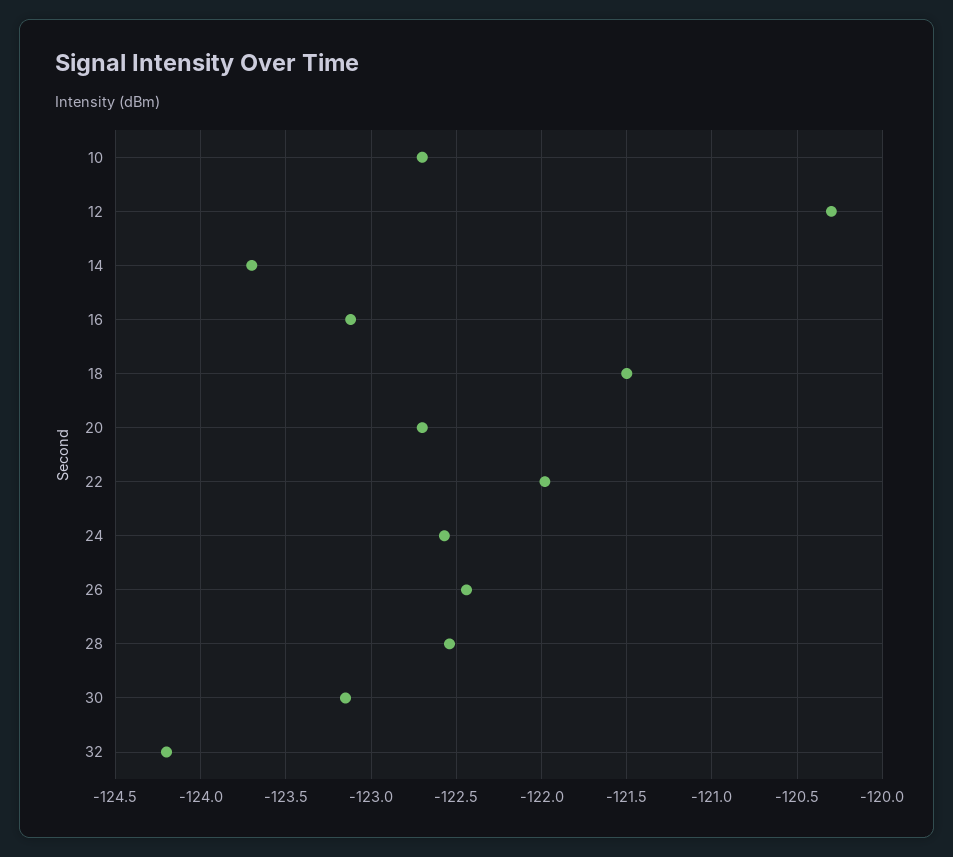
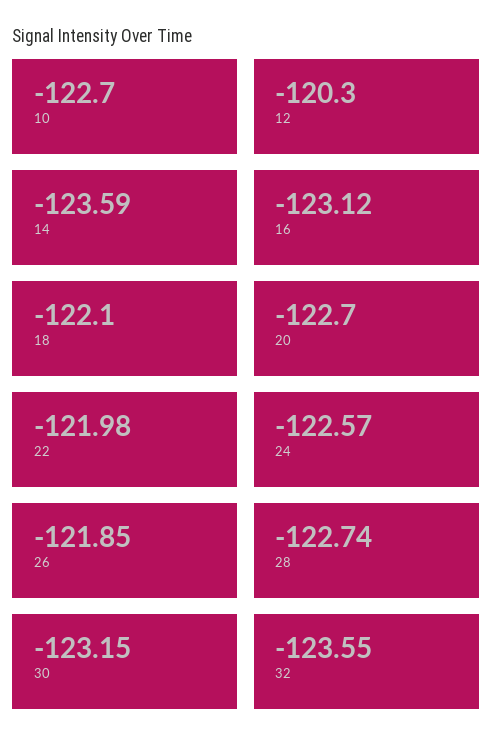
14: -123.7 -> -123.59
18: -121.5 -> -122.1
26: -122.45 -> -121.85
28: -122.55 -> -122.74
32: -124.2 -> -123.55

